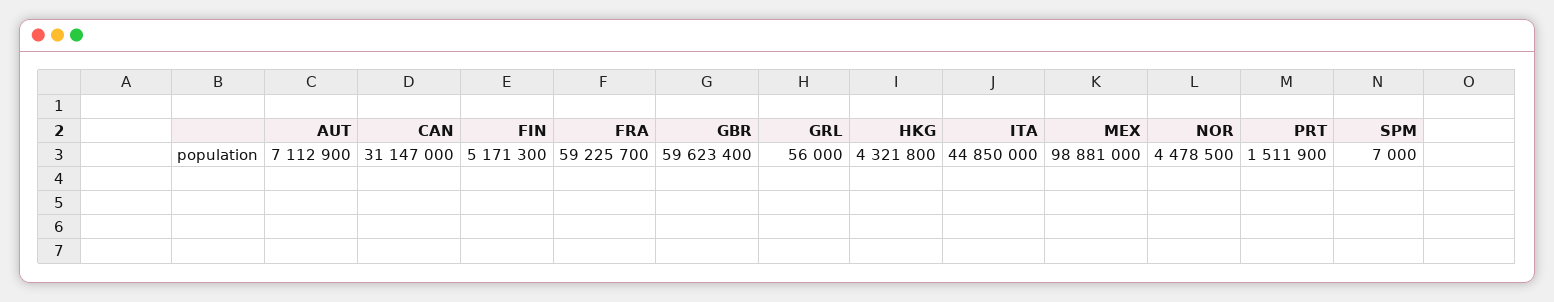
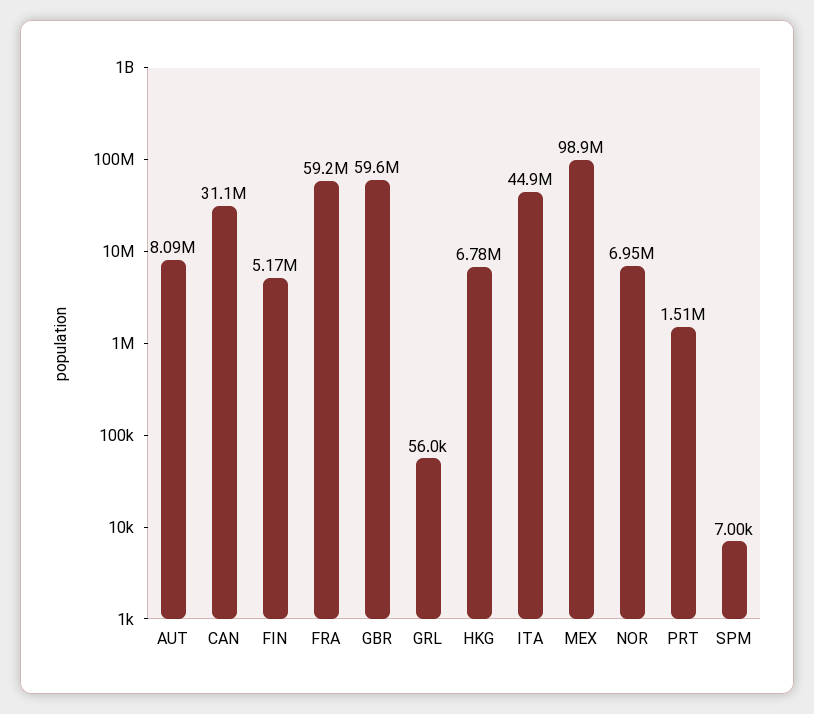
AUT: 7112900 -> 8090000
HKG: 4321800 -> 6780000
NOR: 4478500 -> 6950000

